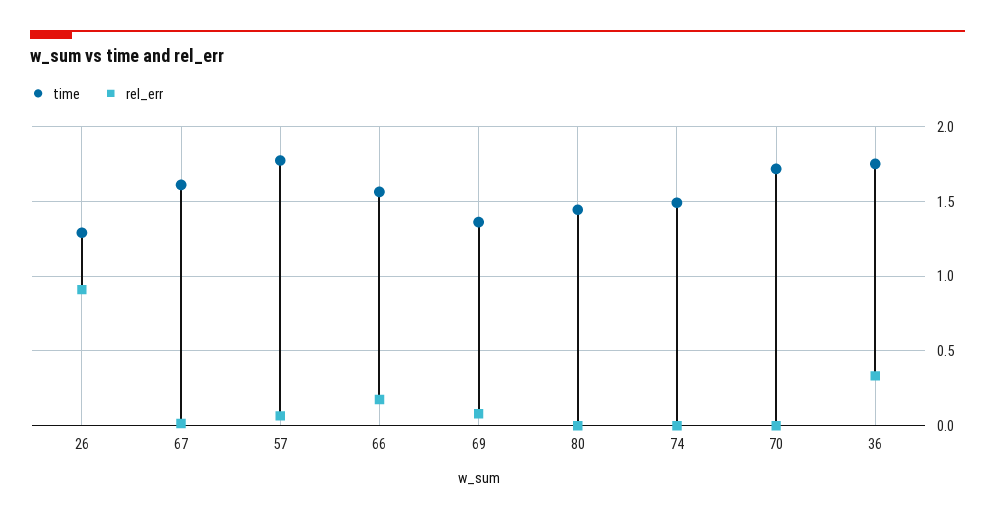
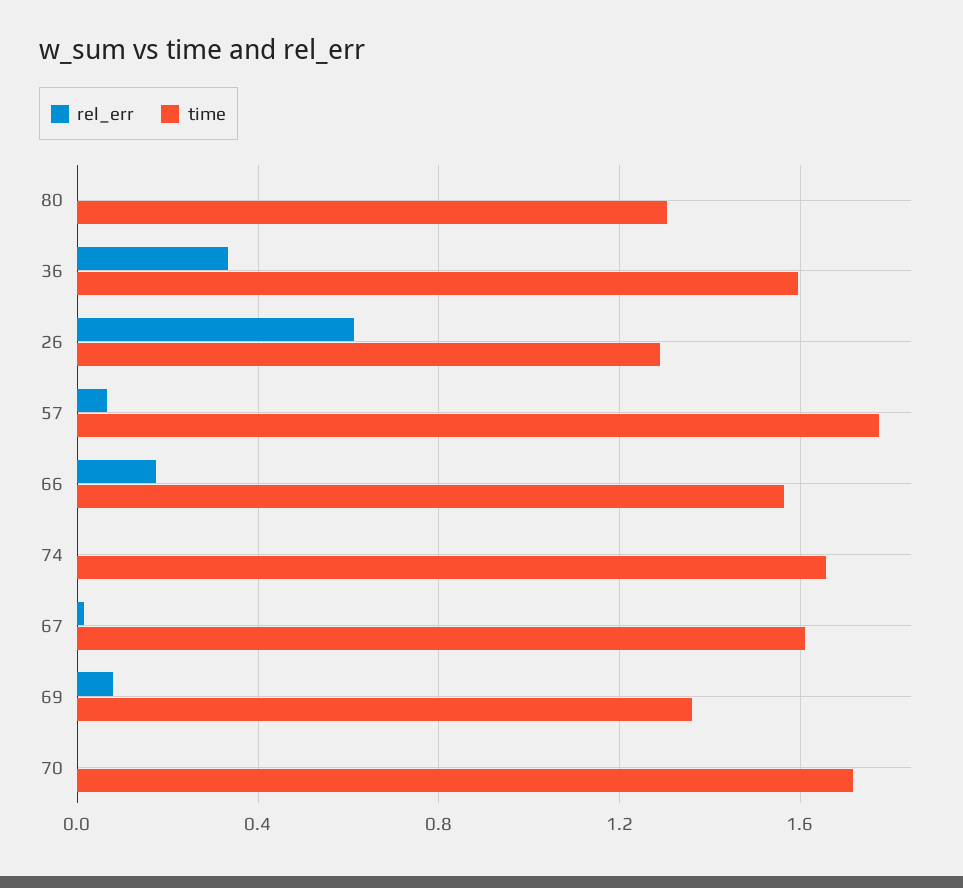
rel_err, 26: 0.9 -> 0.6
time, 80: 1.45 -> 1.3
time, 74: 1.5 -> 1.65
time, 36: 1.75 -> 1.6

